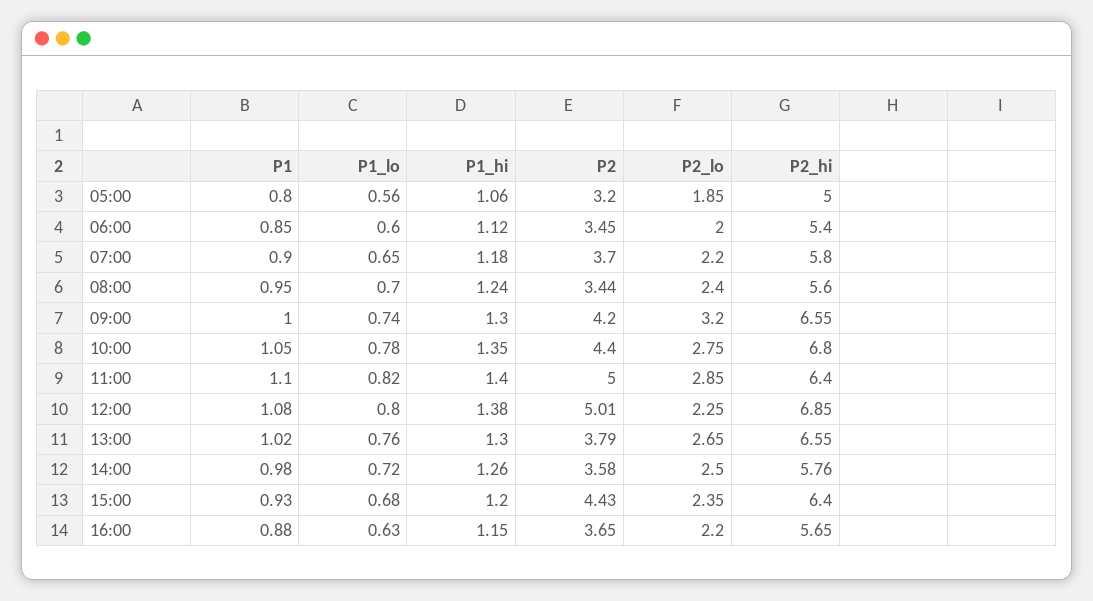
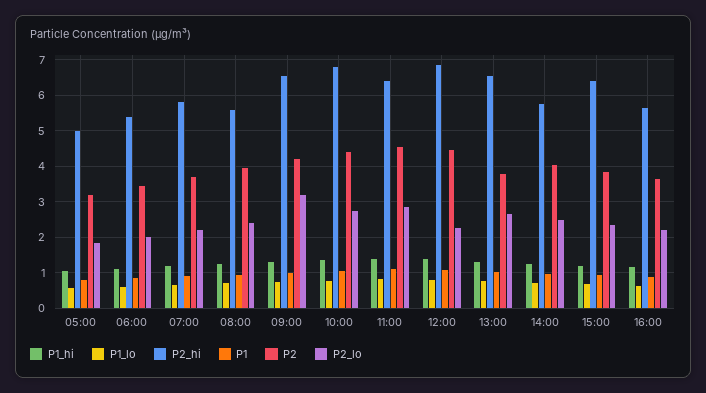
P2, 08:00: 3.44 -> 4
P2, 11:00: 5 -> 4.6
P2, 12:00: 5.01 -> 4.4
P2, 14:00: 3.58 -> 4
P2, 15:00: 4.43 -> 3.8

